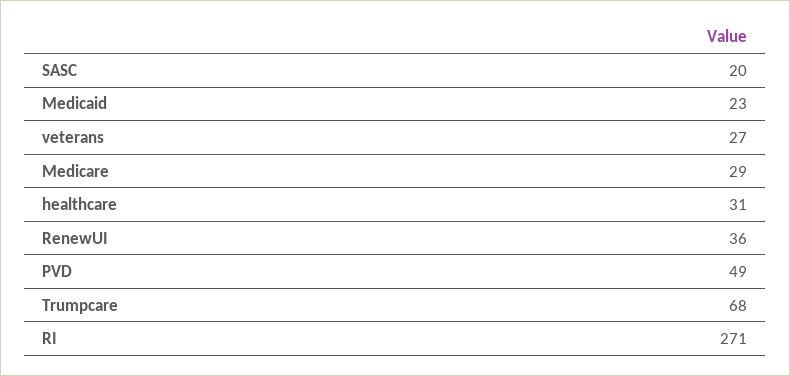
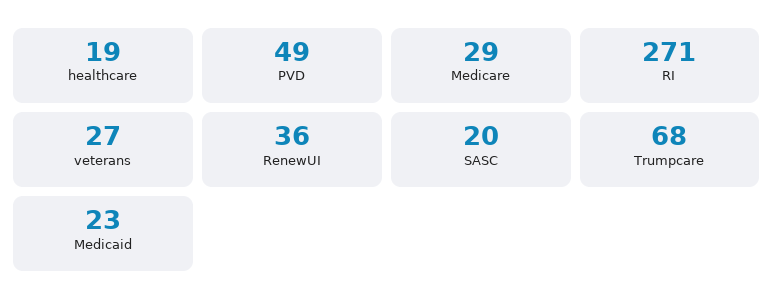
healthcare: 31 -> 19

